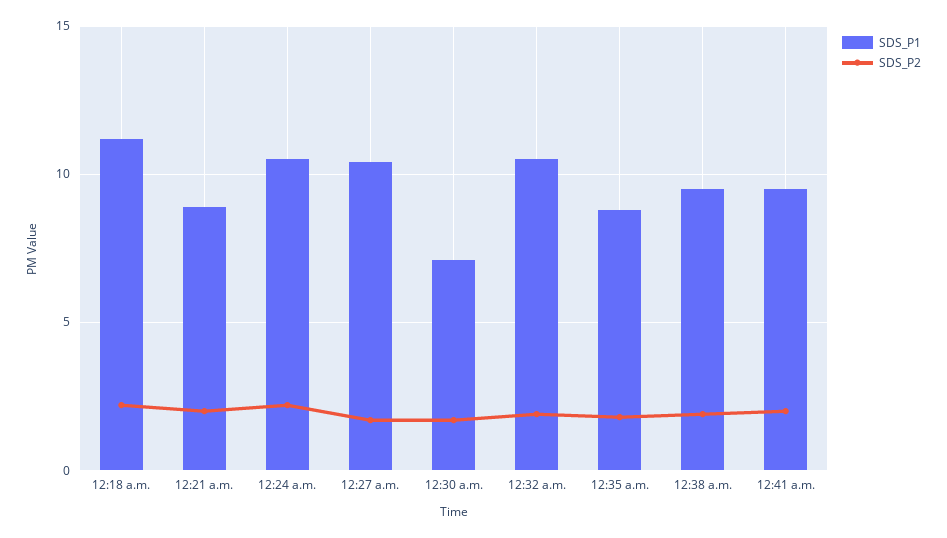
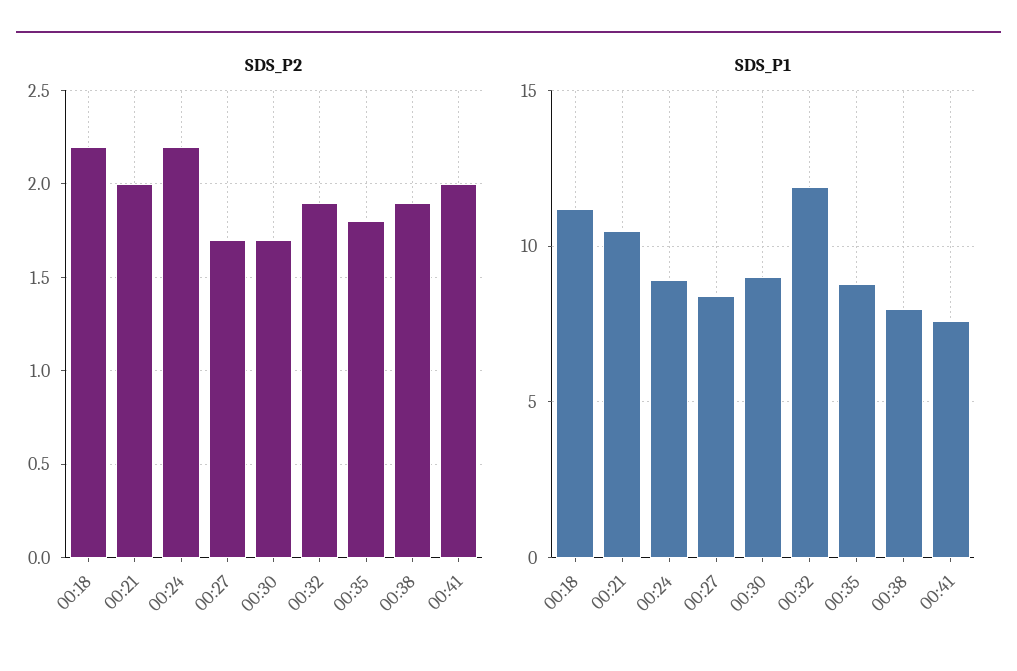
SDS_P1, 12:21 a.m.: 9 -> 10.5
SDS_P1, 12:24 a.m.: 10.5 -> 9
SDS_P1, 12:27 a.m.: 10.5 -> 8.5
SDS_P1, 12:30 a.m.: 7 -> 9
SDS_P1, 12:32 a.m.: 10.5 -> 12
SDS_P1, 12:38 a.m.: 9.5 -> 8
SDS_P1, 12:41 a.m.: 9.5 -> 7.5

